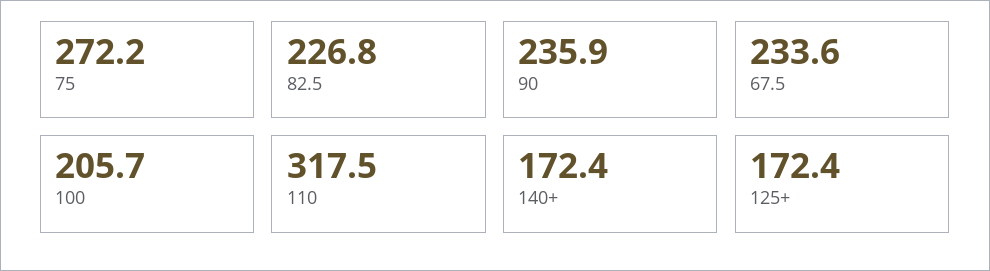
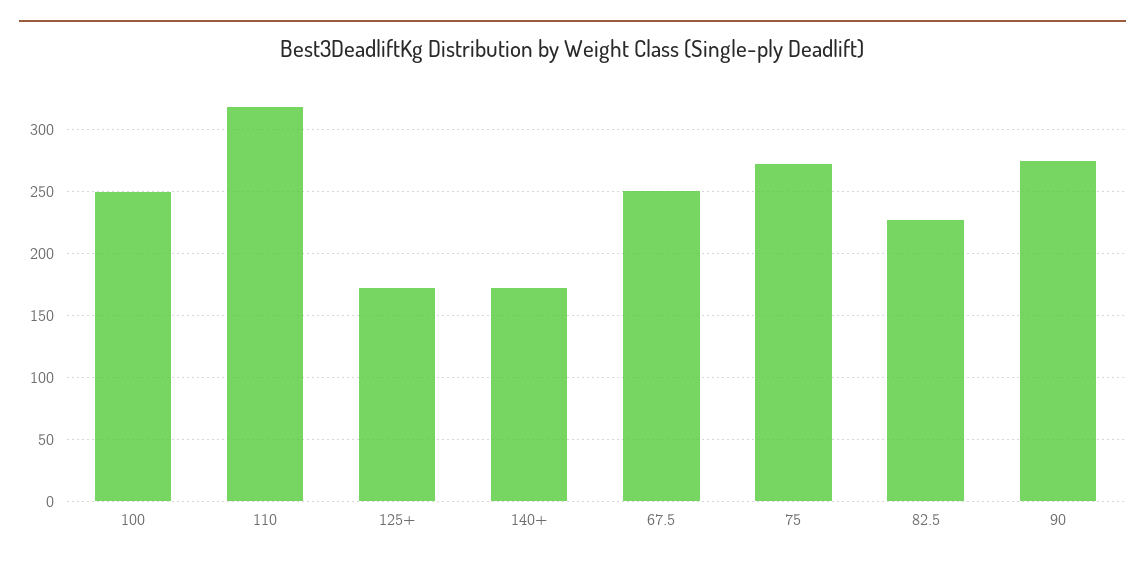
90: 235.9 -> 275
67.5: 233.6 -> 250
100: 205.7 -> 250

